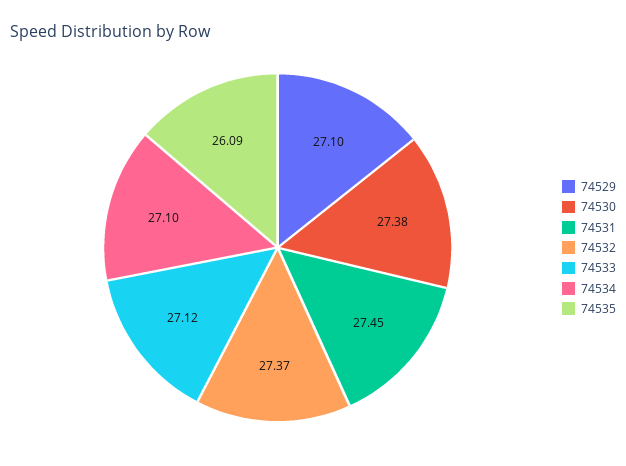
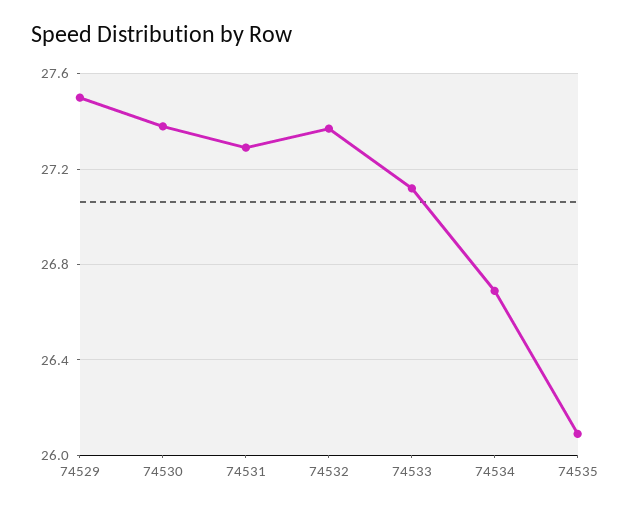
74529: 27.1 -> 27.5
74531: 27.45 -> 27.3
74534: 27.1 -> 26.7

